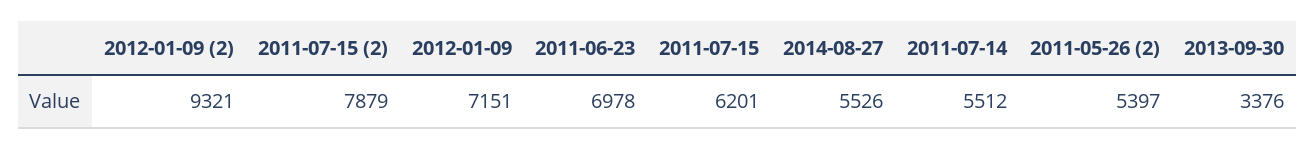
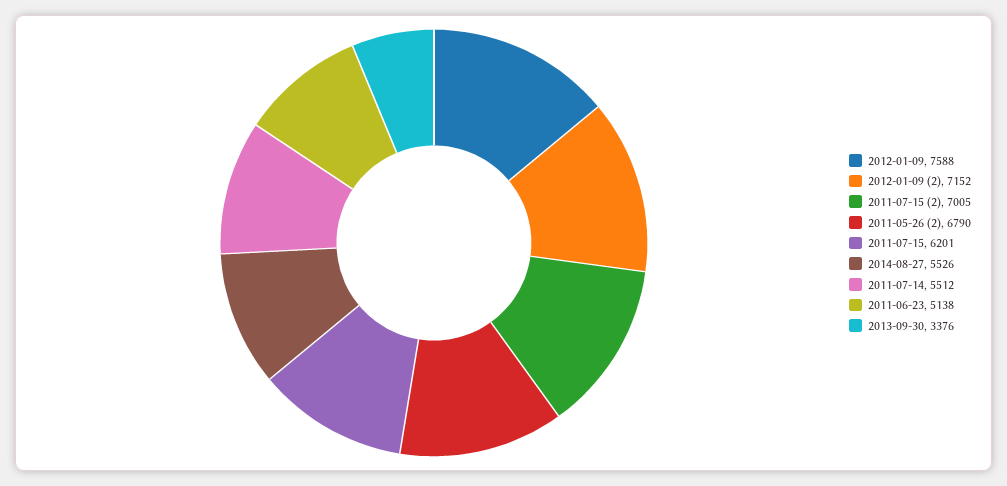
2012-01-09 (2): 9321 -> 7152
2011-07-15 (2): 7879 -> 7005
2012-01-09: 7151 -> 7588
2011-06-23: 6978 -> 5138
2011-05-26 (2): 5397 -> 6790

